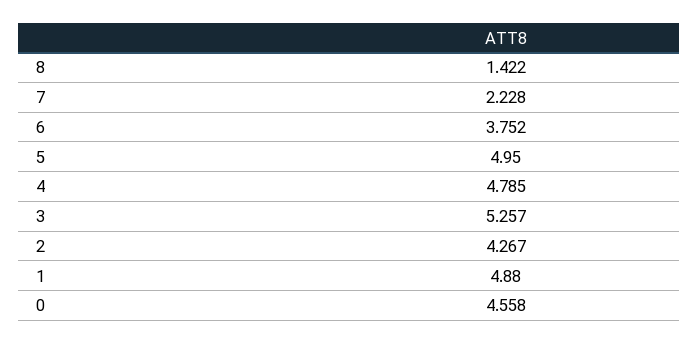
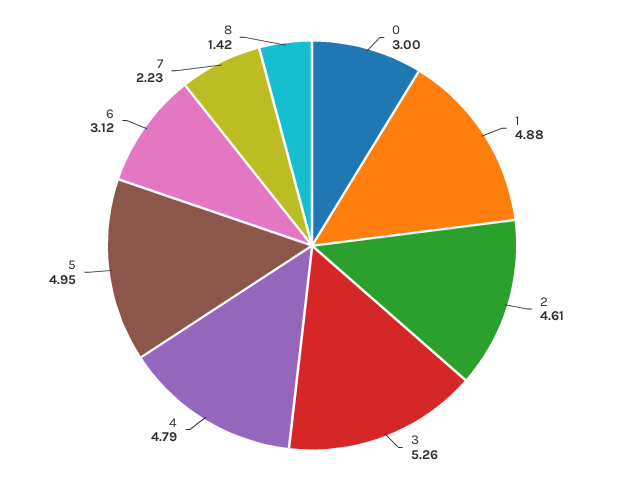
6: 3.752 -> 3.12
2: 4.267 -> 4.61
0: 4.558 -> 3

